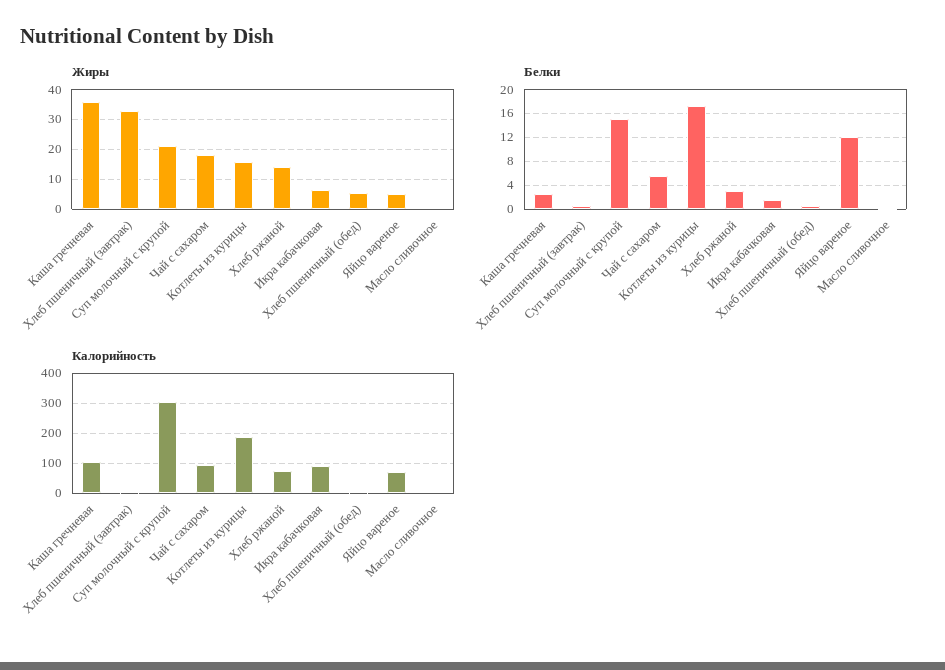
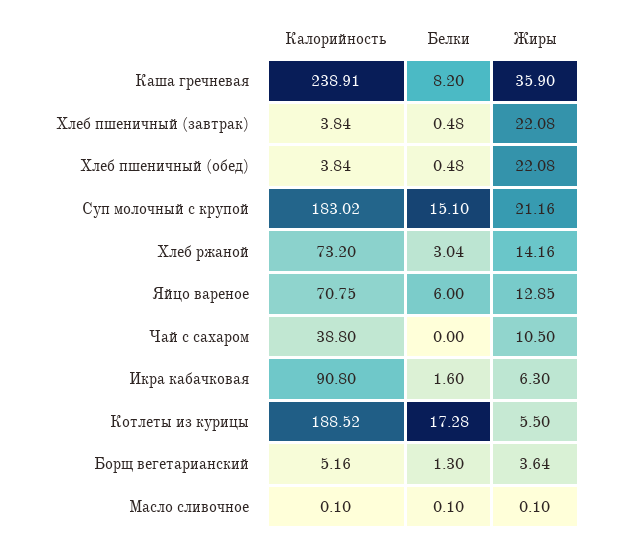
Жиры, Хлеб пшеничный (завтрак): 32.5 -> 22.08
Жиры, Чай с сахаром: 17.5 -> 10.5
Жиры, Котлеты из курицы: 15 -> 5.5
Жиры, Хлеб пшеничный (обед): 5 -> 22.08
Жиры, Яйцо вареное: 5 -> 12.85
Белки, Каша гречневая: 2 -> 8.2
Белки, Чай с сахаром: 6 -> 0
Белки, Яйцо вареное: 12 -> 6
Калорийность, Каша гречневая: 100 -> 238.91
Калорийность, Суп молочный с крупой: 300 -> 183.02
Калорийность, Чай с сахаром: 100 -> 38.8
Калорийность, Борщ вегетарианский: none -> 5.16
Белки, Борщ вегетарианский: none -> 1.3
Жиры, Борщ вегетарианский: none -> 3.64

